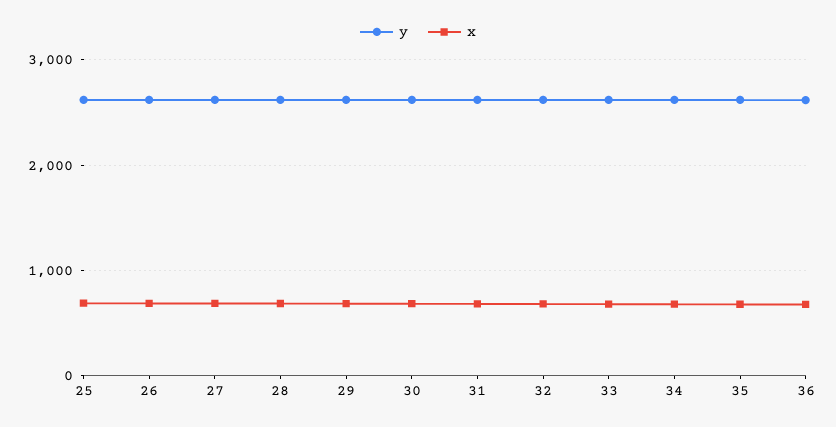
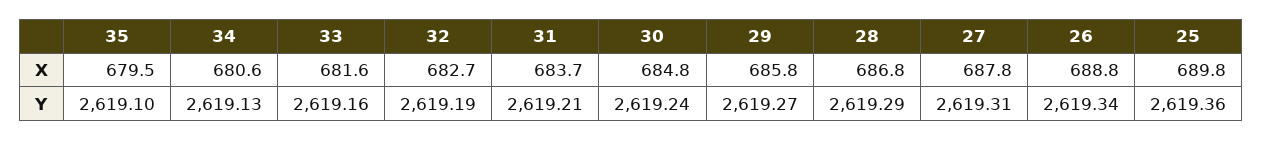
y, 36: 2600 -> none
x, 36: 700 -> none

